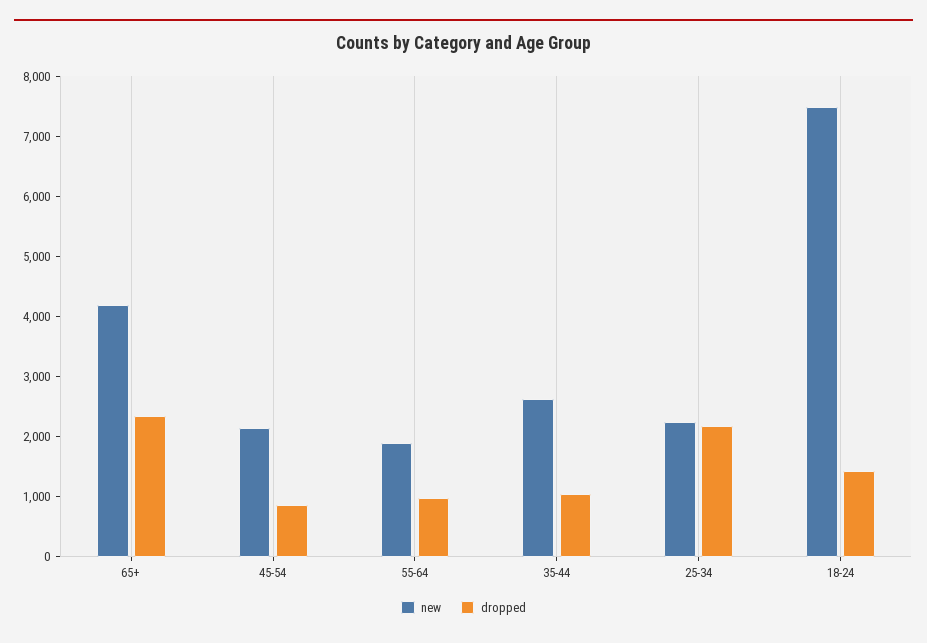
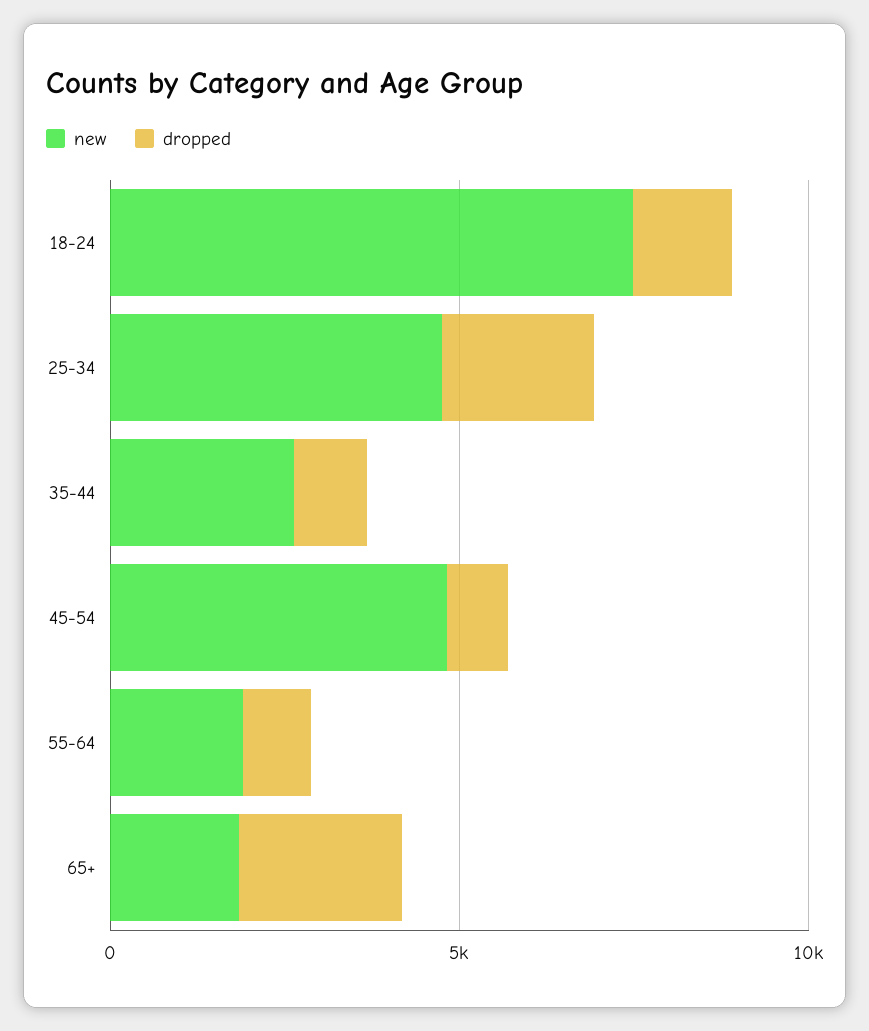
new, 65+: 4200 -> 2000
new, 45-54: 2200 -> 5000
new, 25-34: 2200 -> 5000

